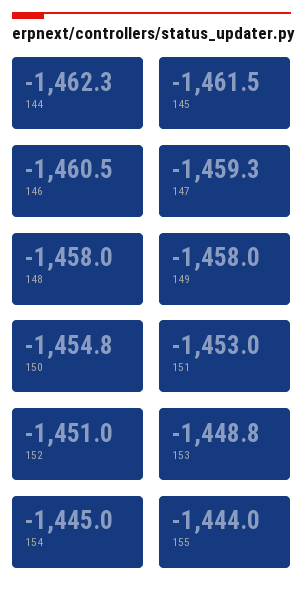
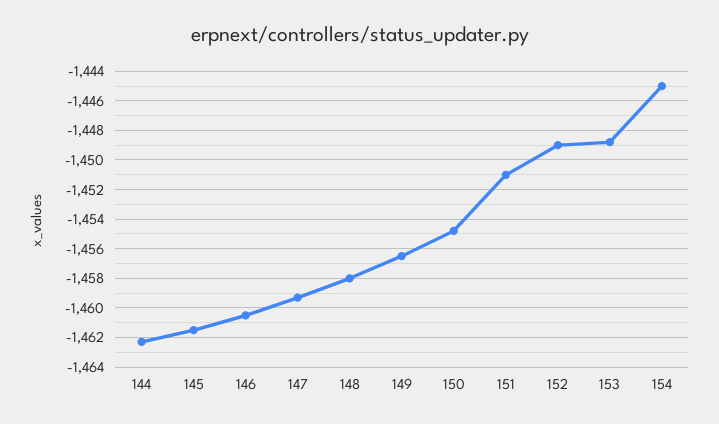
149: -1458 -> -1456.5
151: -1453 -> -1451
152: -1451 -> -1449
155: -1444 -> none

